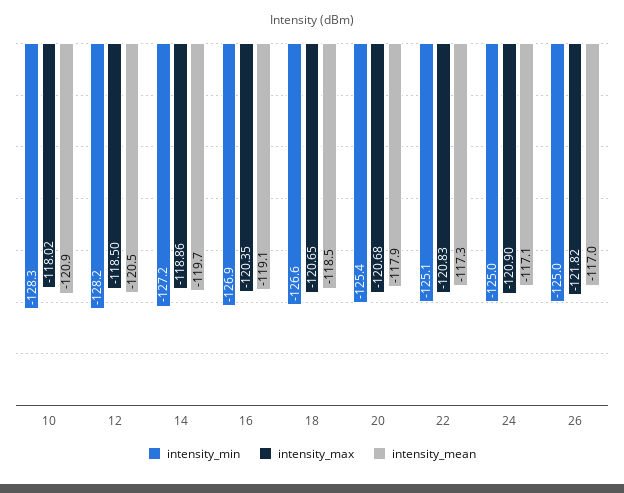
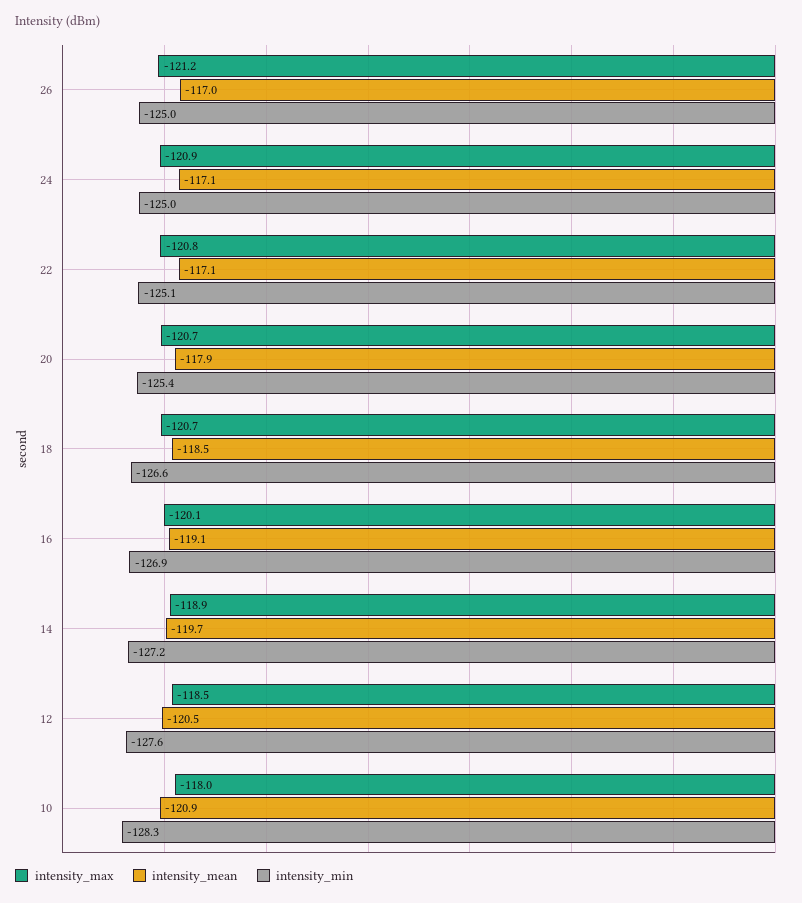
intensity_min, 12: -128.2 -> -127.6
intensity_max, 16: -120.35 -> -120.1
intensity_mean, 22: -117.3 -> -117.1
intensity_max, 26: -121.82 -> -121.2

